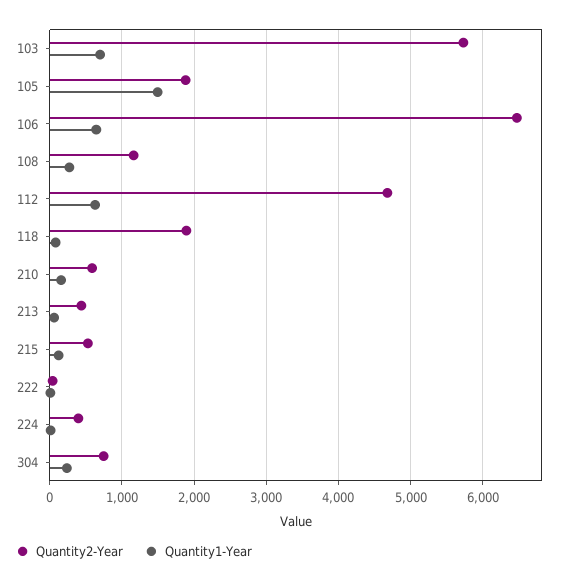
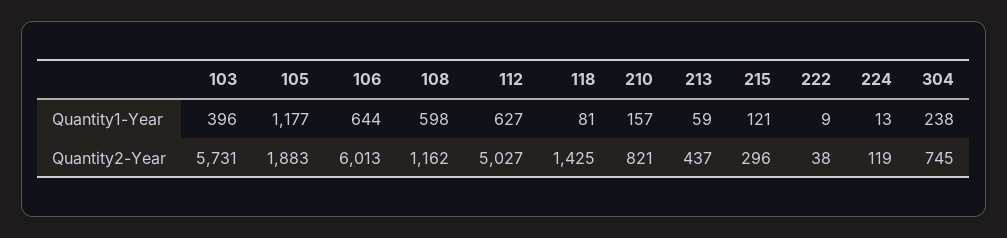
Quantity1-Year, 103: 700 -> 396
Quantity1-Year, 105: 1500 -> 1177
Quantity2-Year, 106: 6500 -> 6013
Quantity1-Year, 108: 300 -> 598
Quantity2-Year, 112: 4700 -> 5027
Quantity2-Year, 118: 1900 -> 1425
Quantity2-Year, 210: 600 -> 821
Quantity2-Year, 215: 500 -> 296
Quantity2-Year, 224: 400 -> 119

